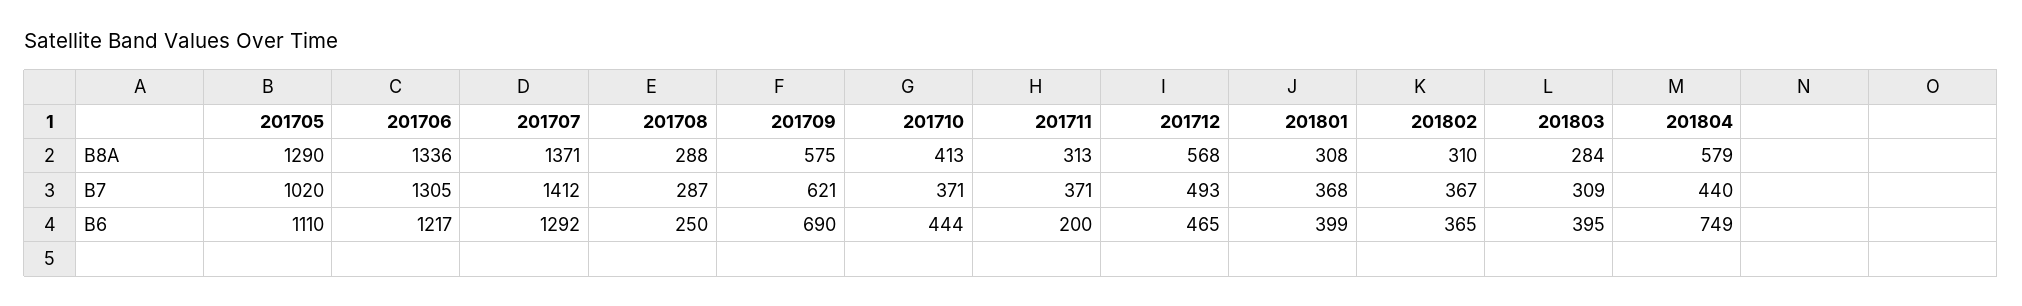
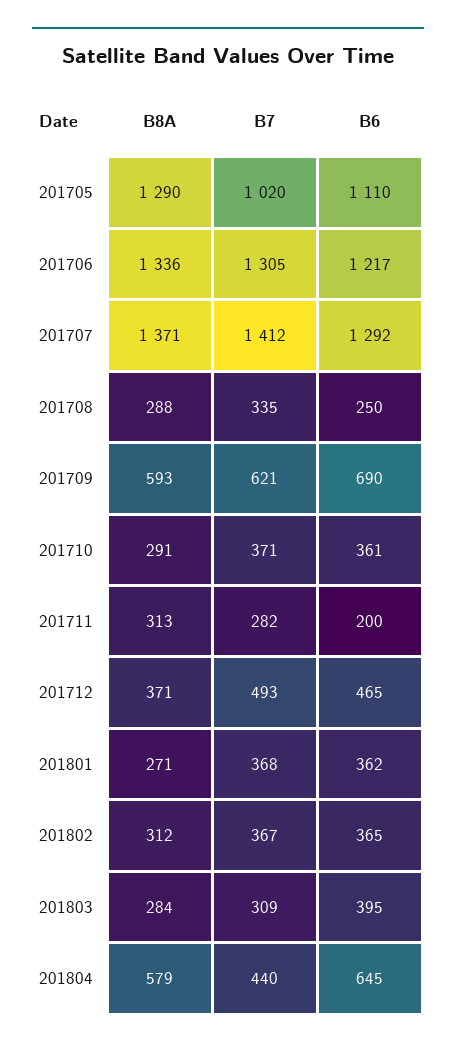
201709, B8A: 575 -> 593
201710, B8A: 413 -> 291
201712, B8A: 568 -> 371
201801, B8A: 308 -> 271
201802, B8A: 310 -> 312
201708, B7: 287 -> 335
201711, B7: 371 -> 282
201710, B6: 444 -> 361
201801, B6: 399 -> 362
201804, B6: 749 -> 645

